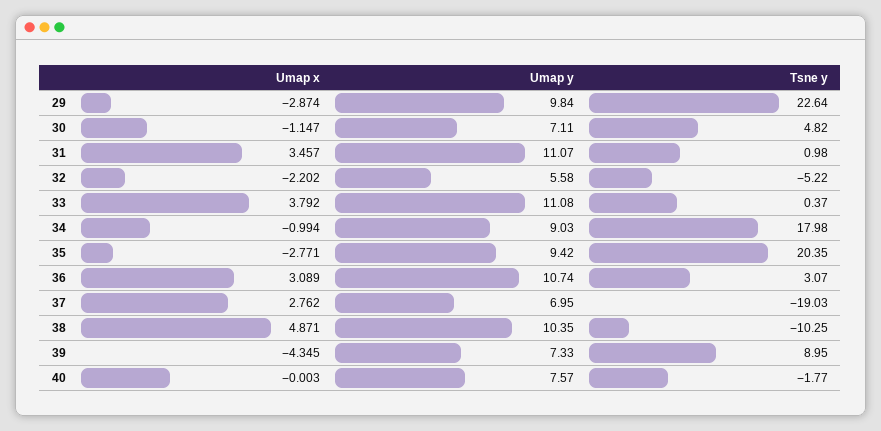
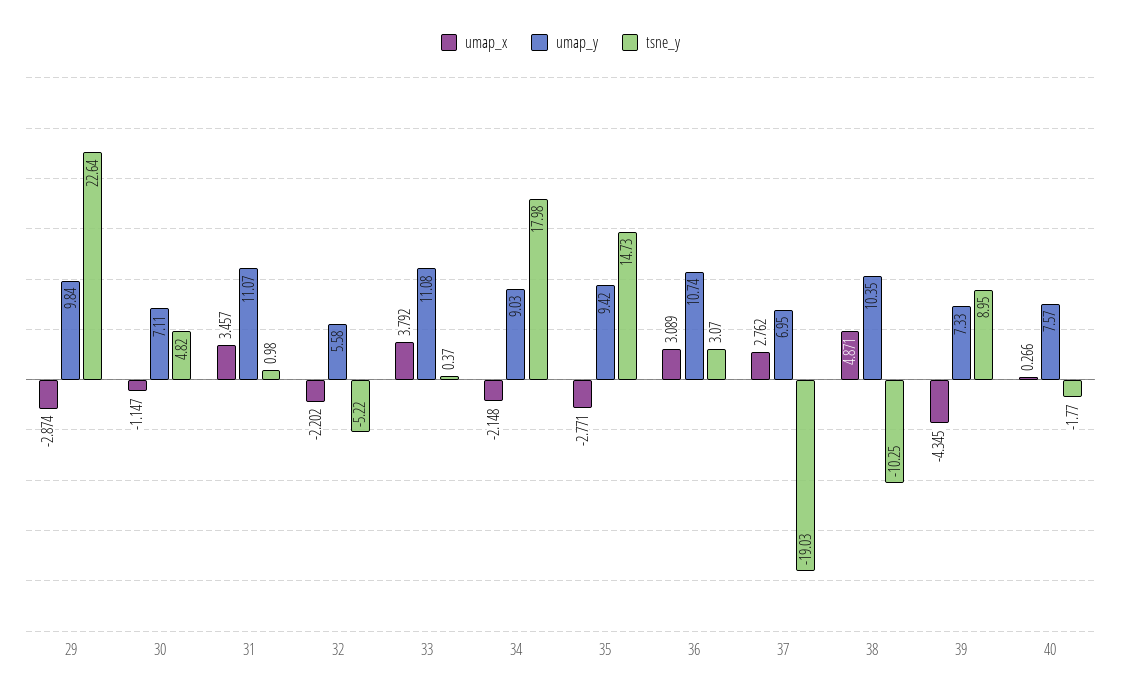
Umap x, 34: -0.994 -> -2.148
Tsne y, 35: 20.35 -> 14.73
Umap x, 40: -0.003 -> 0.266

